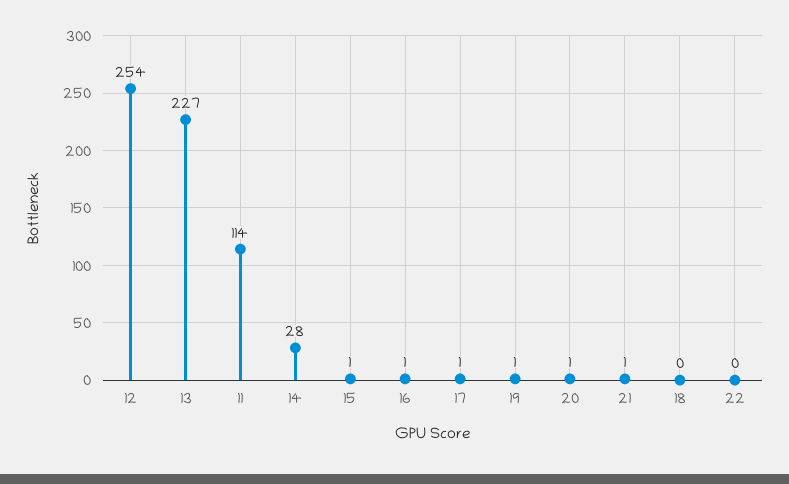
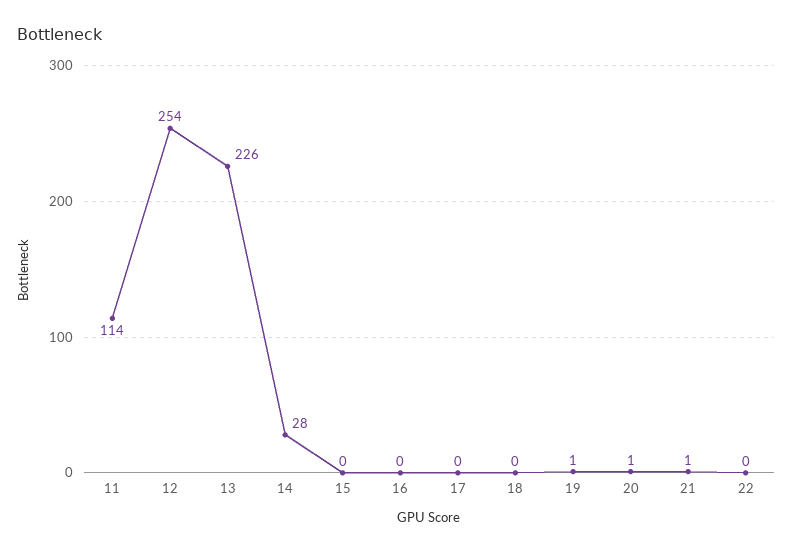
13: 227 -> 226
15: 1 -> 0
16: 1 -> 0
17: 1 -> 0

